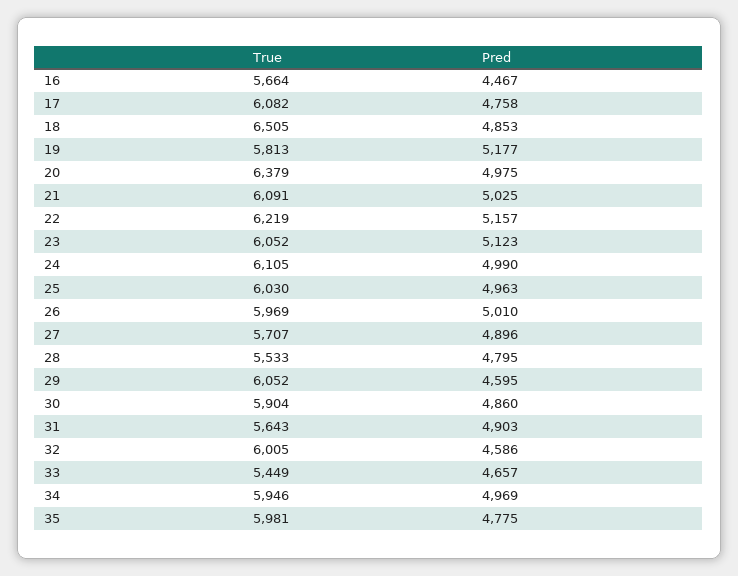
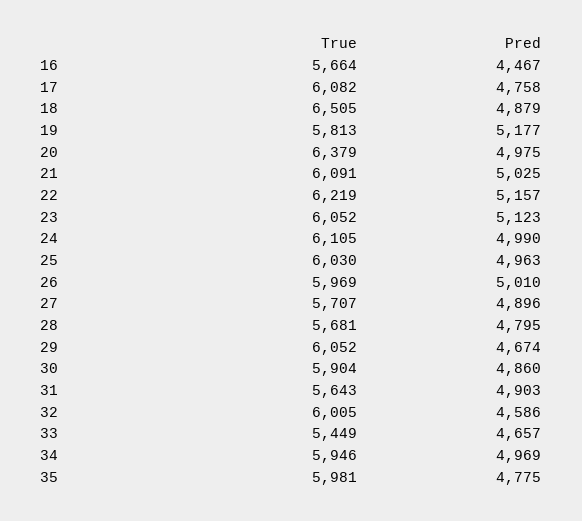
Pred, 18: 4853 -> 4879
True, 28: 5533 -> 5681
Pred, 29: 4595 -> 4674

